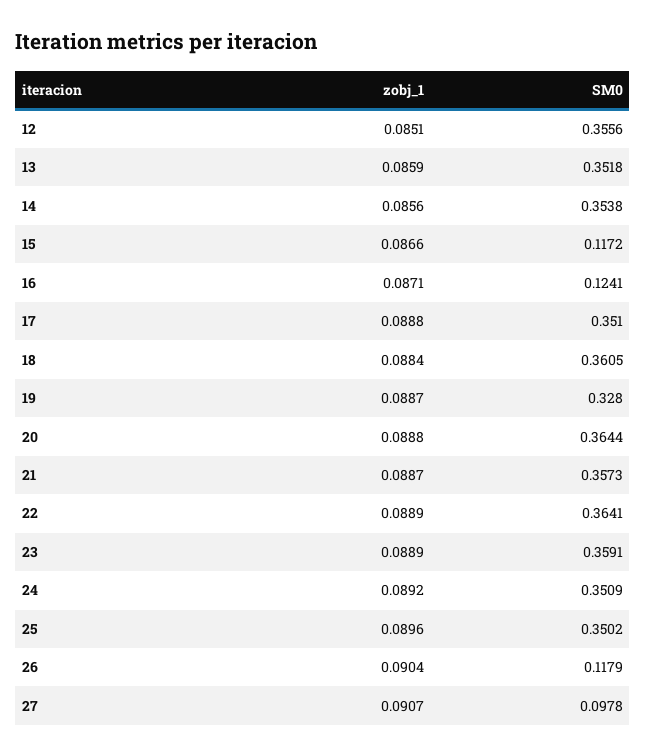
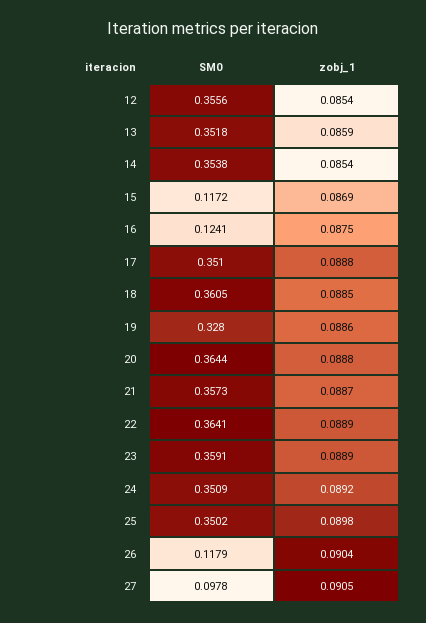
zobj_1, 12: 0.0851 -> 0.0854
zobj_1, 14: 0.0856 -> 0.0854
zobj_1, 15: 0.0866 -> 0.0869
zobj_1, 16: 0.0871 -> 0.0875
zobj_1, 18: 0.0884 -> 0.0885
zobj_1, 19: 0.0887 -> 0.0886
zobj_1, 25: 0.0896 -> 0.0898
zobj_1, 27: 0.0907 -> 0.0905

